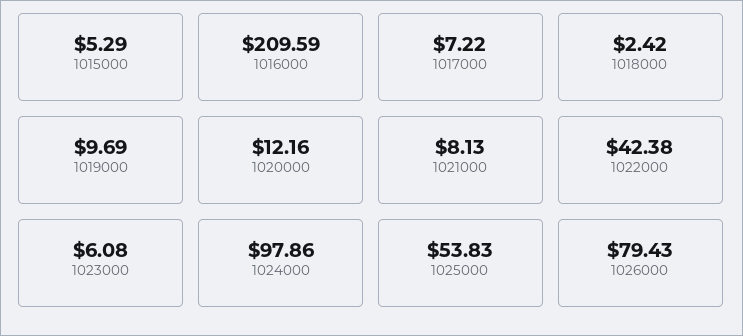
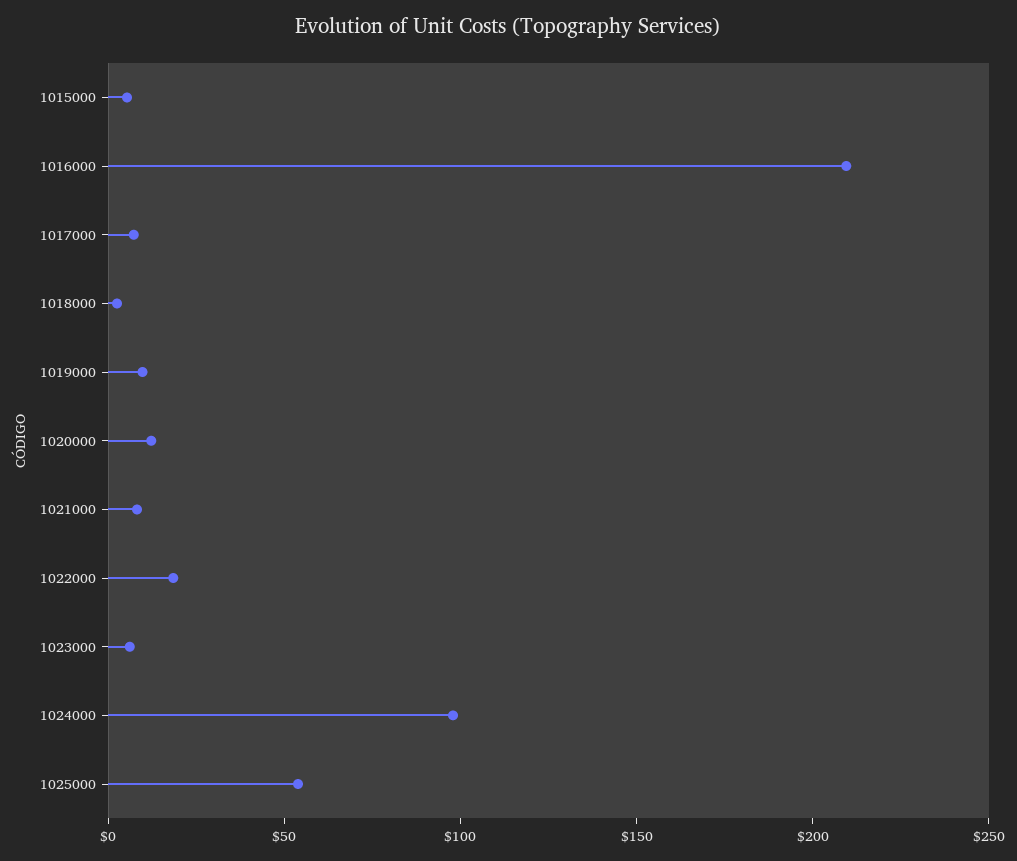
1022000: 42.38 -> 20
1026000: 79.43 -> none

